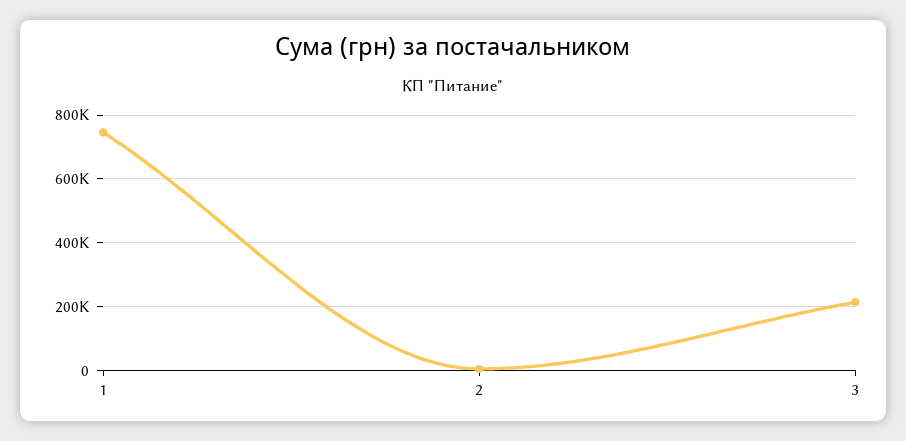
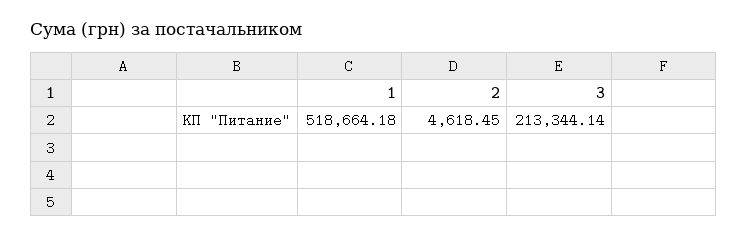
1: 740000 -> 518664.18

